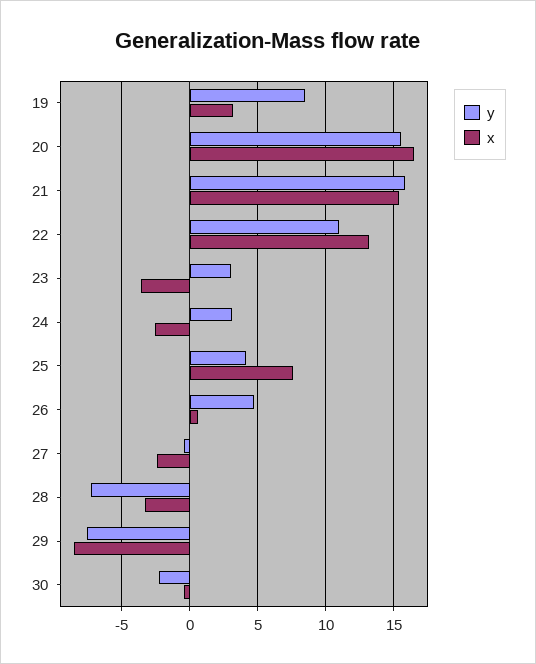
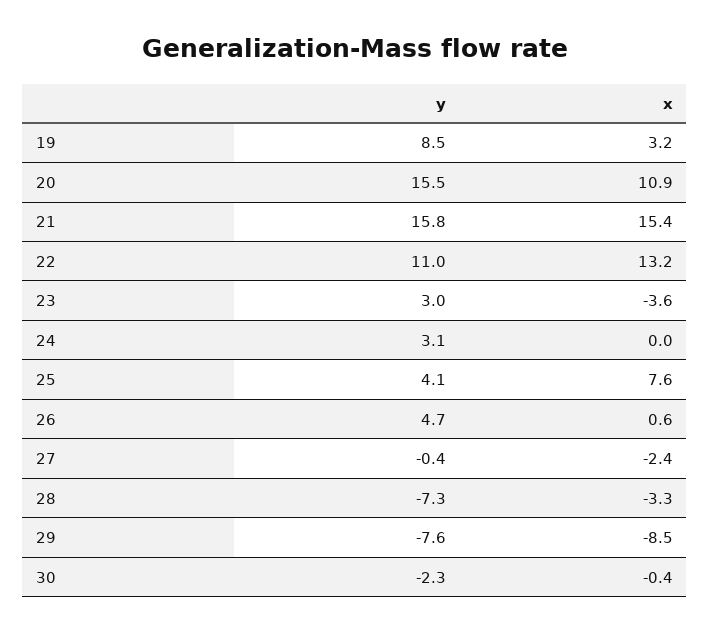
x, 20: 16.5 -> 10.9
x, 24: -2.5 -> 0

